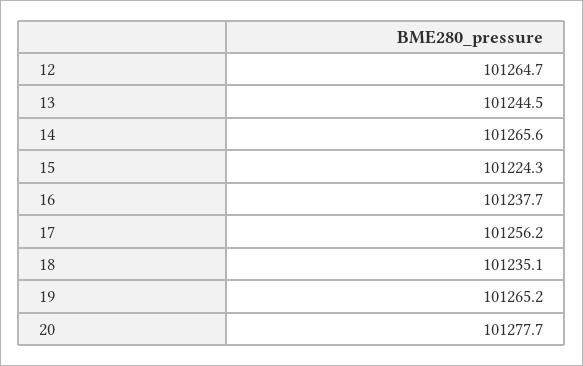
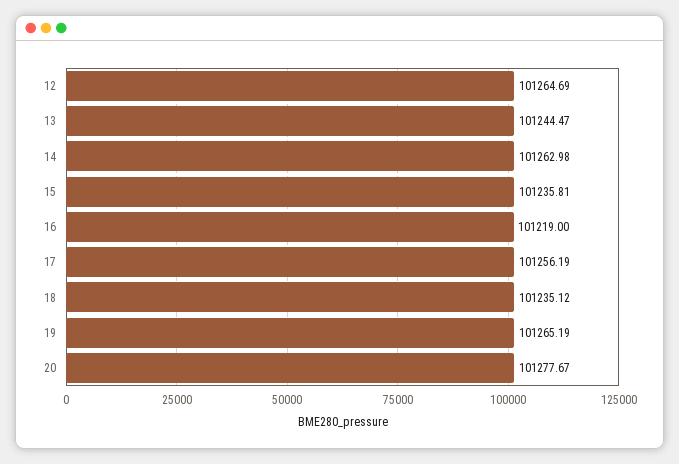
14: 101265.6 -> 101262.98
15: 101224.3 -> 101235.81
16: 101237.7 -> 101219

